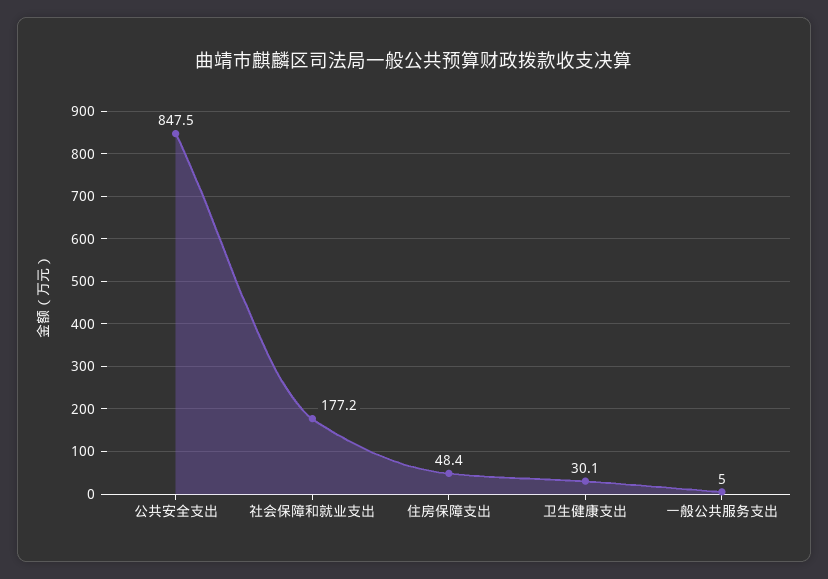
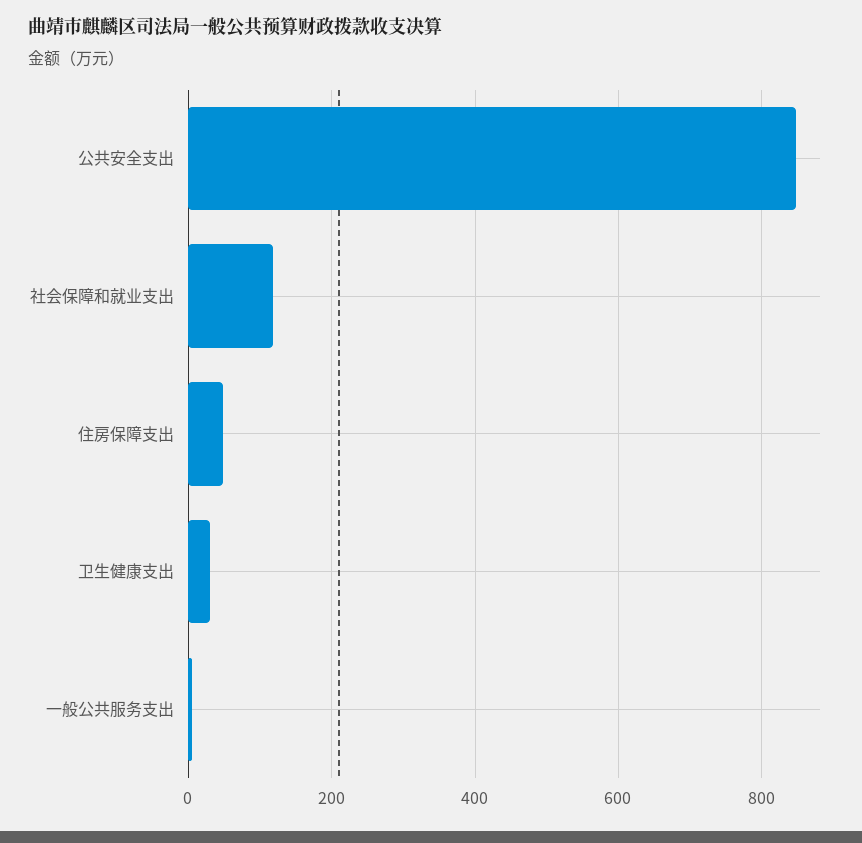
社会保障和就业支出: 177.2 -> 120

